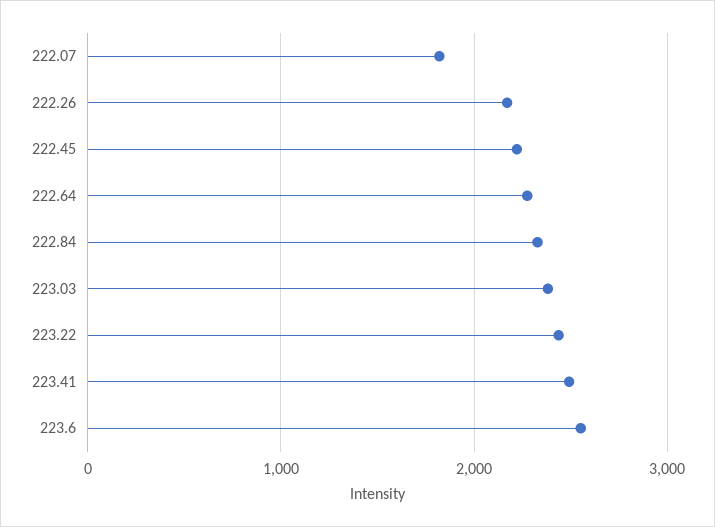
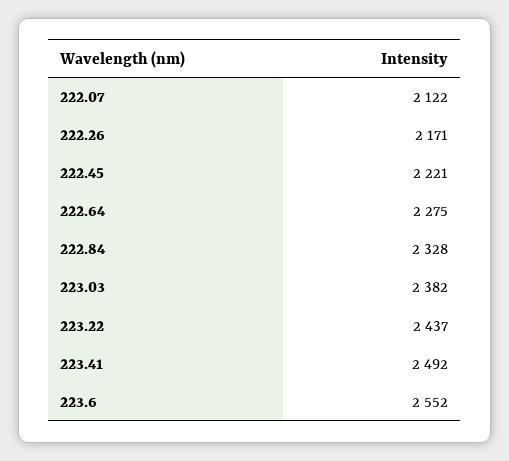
222.07: 1800 -> 2122

